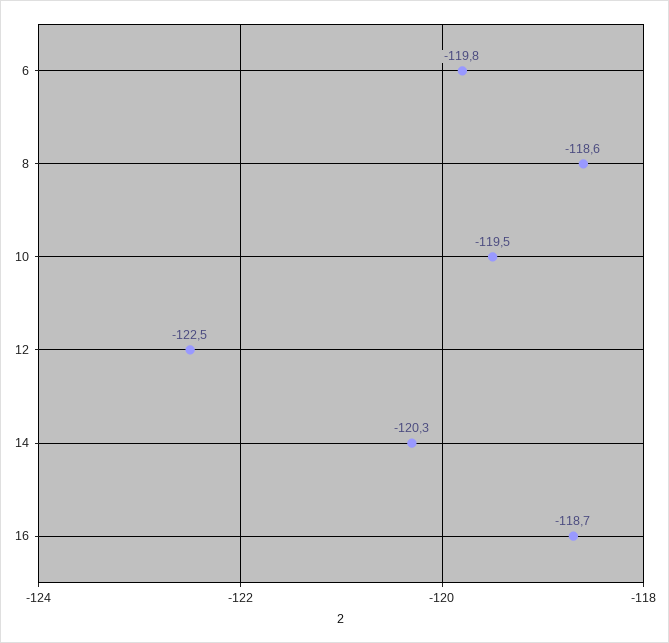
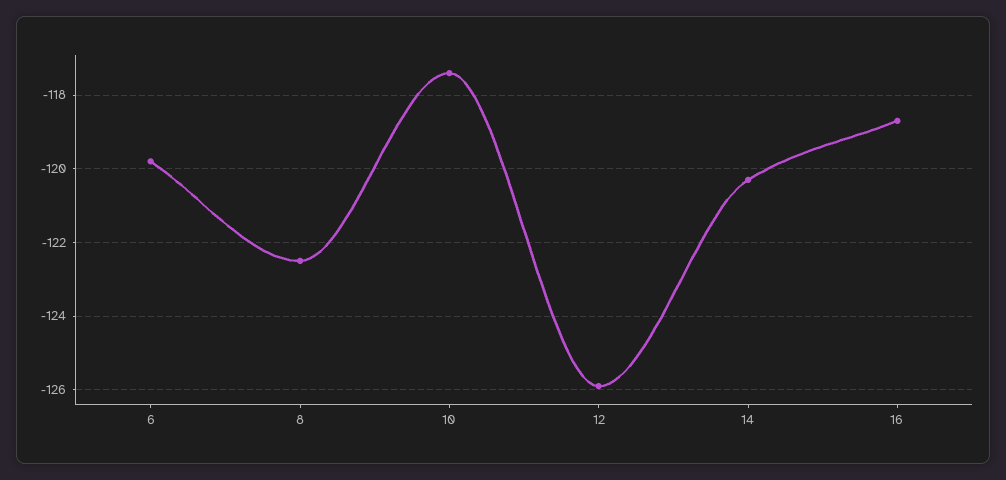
8: -118.6 -> -122.5
10: -119.5 -> -117.5
12: -122.5 -> -126

